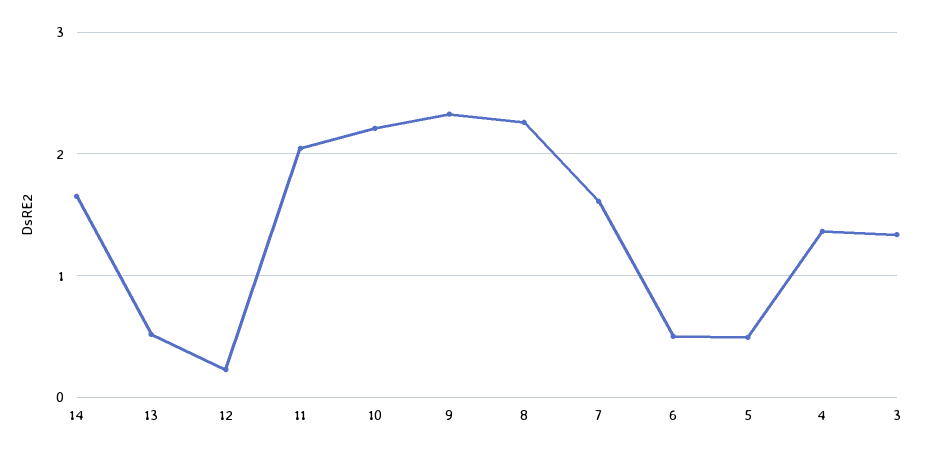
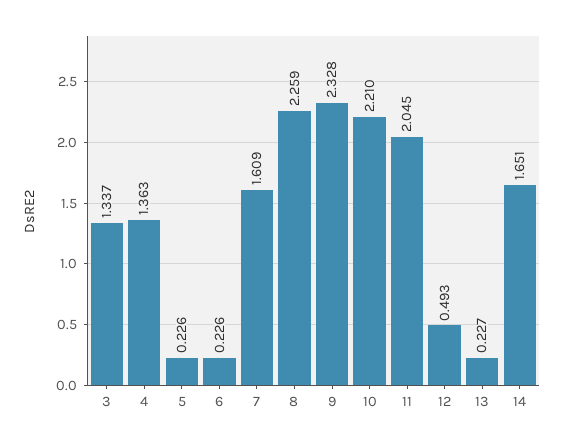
13: 0.5 -> 0.227
12: 0.2 -> 0.493
6: 0.5 -> 0.226
5: 0.5 -> 0.226

